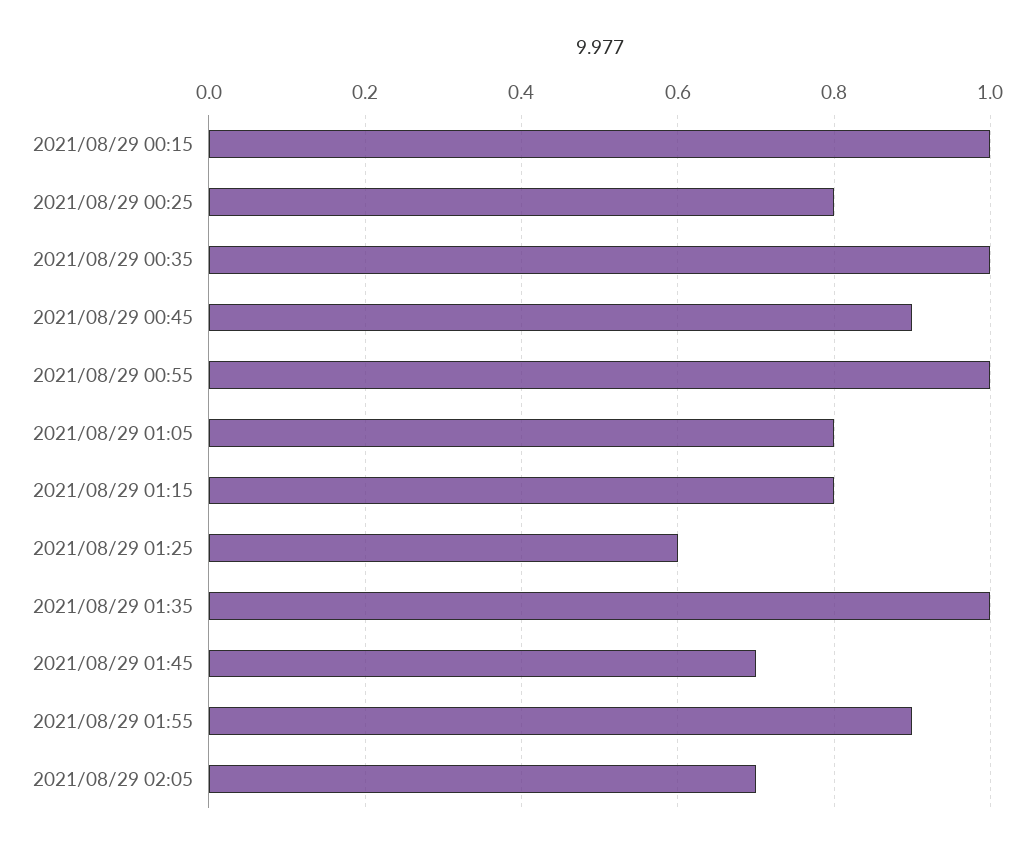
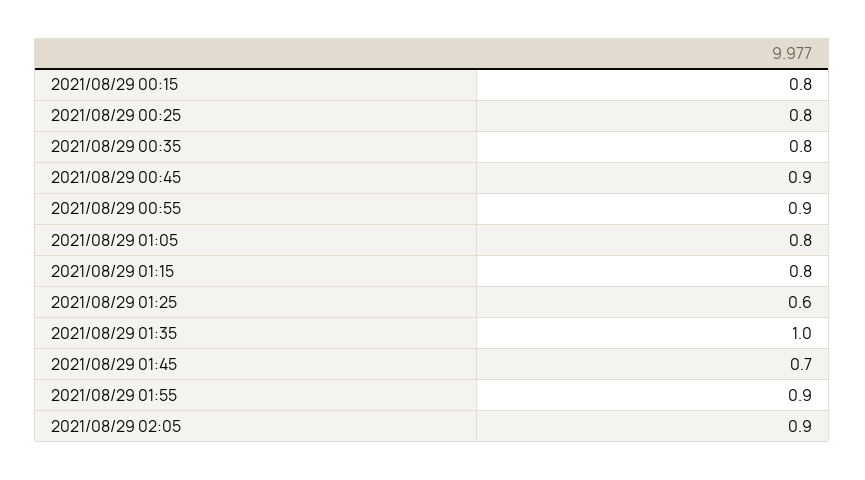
2021/08/29 00:15: 1 -> 0.8
2021/08/29 00:35: 1 -> 0.8
2021/08/29 00:55: 1 -> 0.9
2021/08/29 02:05: 0.7 -> 0.9

